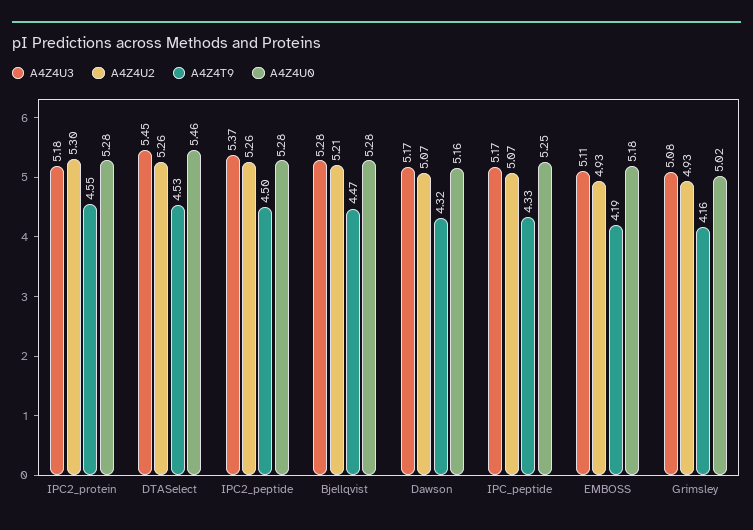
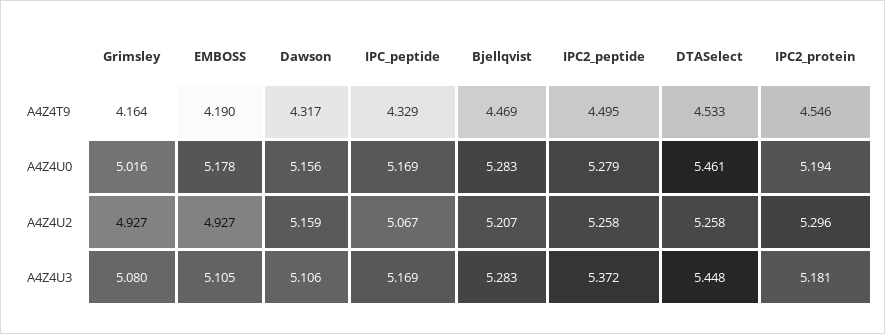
A4Z4U0, IPC2_protein: 5.28 -> 5.194
A4Z4U3, Dawson: 5.17 -> 5.106
A4Z4U2, Dawson: 5.07 -> 5.159
A4Z4U0, IPC_peptide: 5.25 -> 5.169

